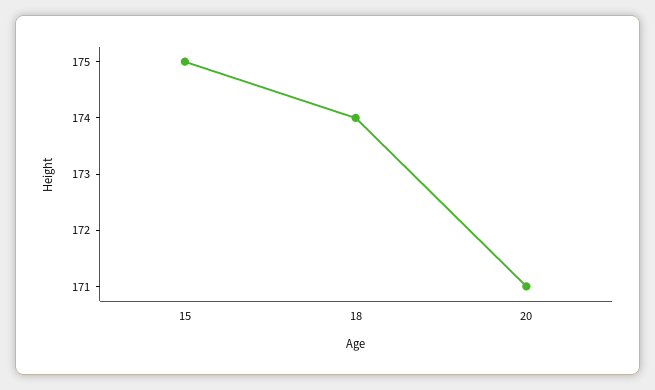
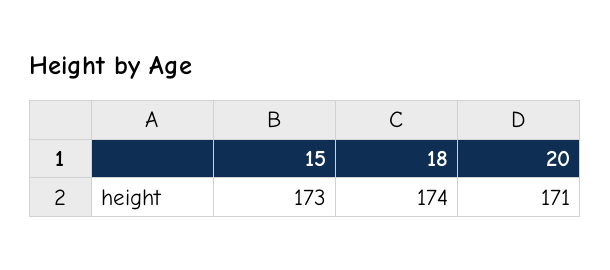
15: 175 -> 173

